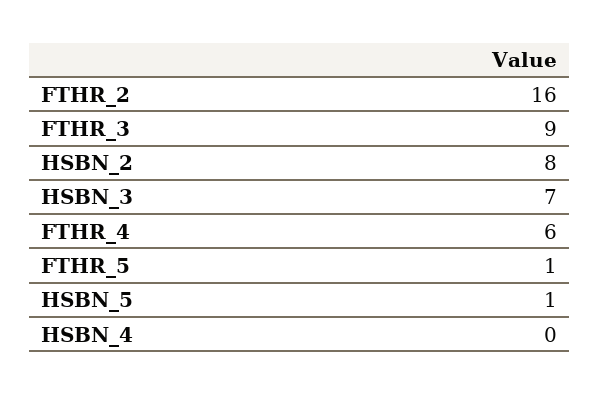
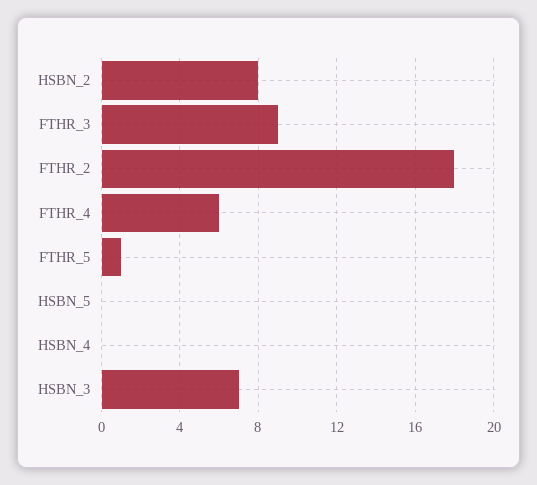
FTHR_2: 16 -> 18
HSBN_5: 1 -> 0

